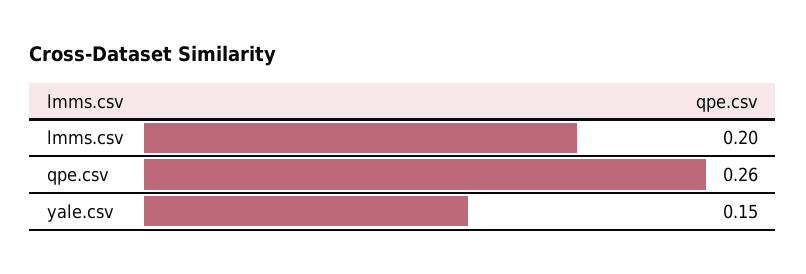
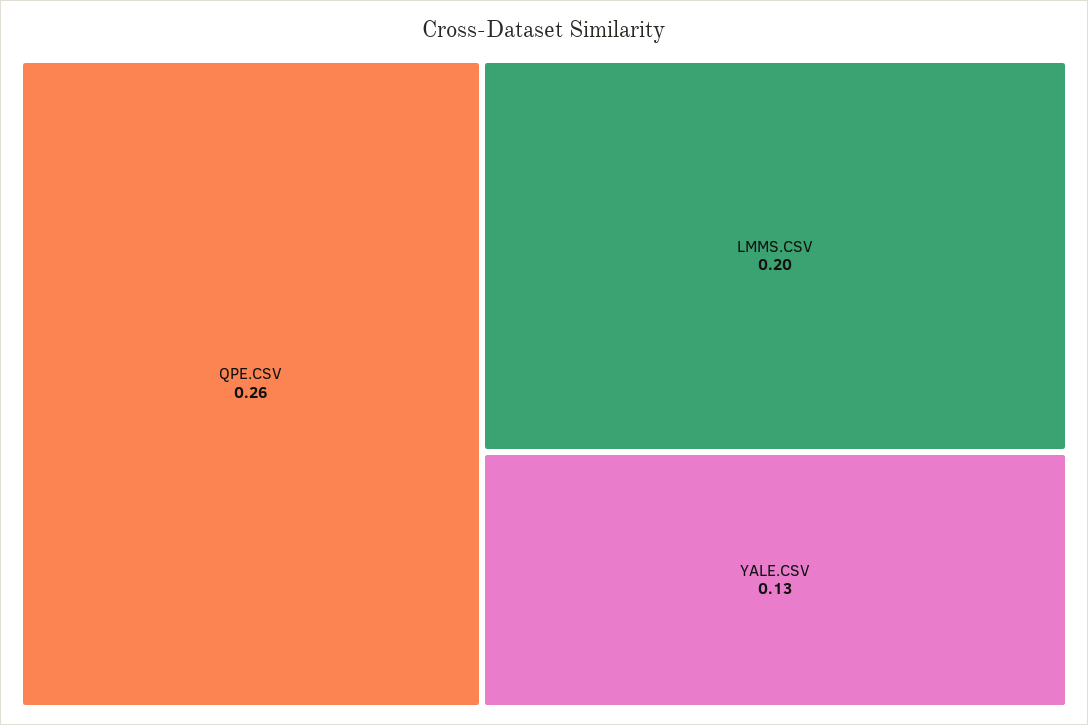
yale.csv: 0.15 -> 0.13

